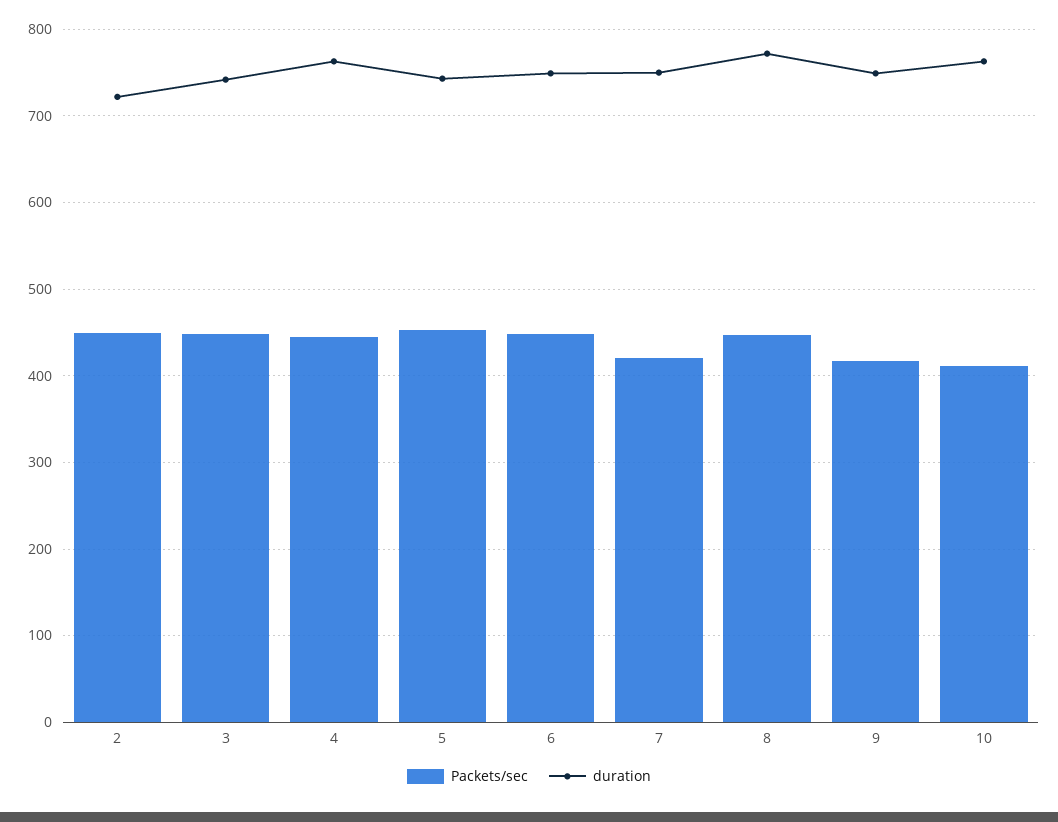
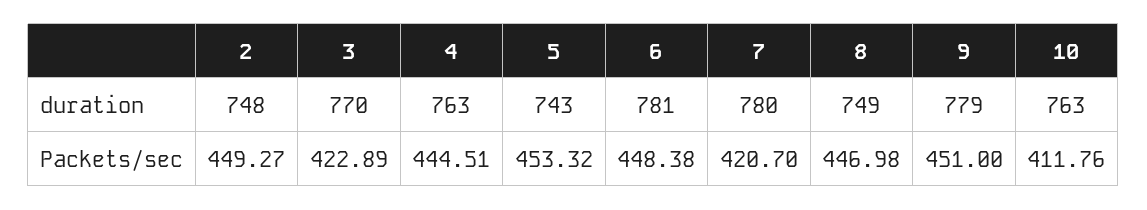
duration, 2: 720 -> 748
Packets/sec, 3: 450 -> 422.89
duration, 3: 740 -> 770
duration, 6: 750 -> 781
duration, 7: 750 -> 780
duration, 8: 770 -> 749
Packets/sec, 9: 420 -> 451
duration, 9: 750 -> 779

